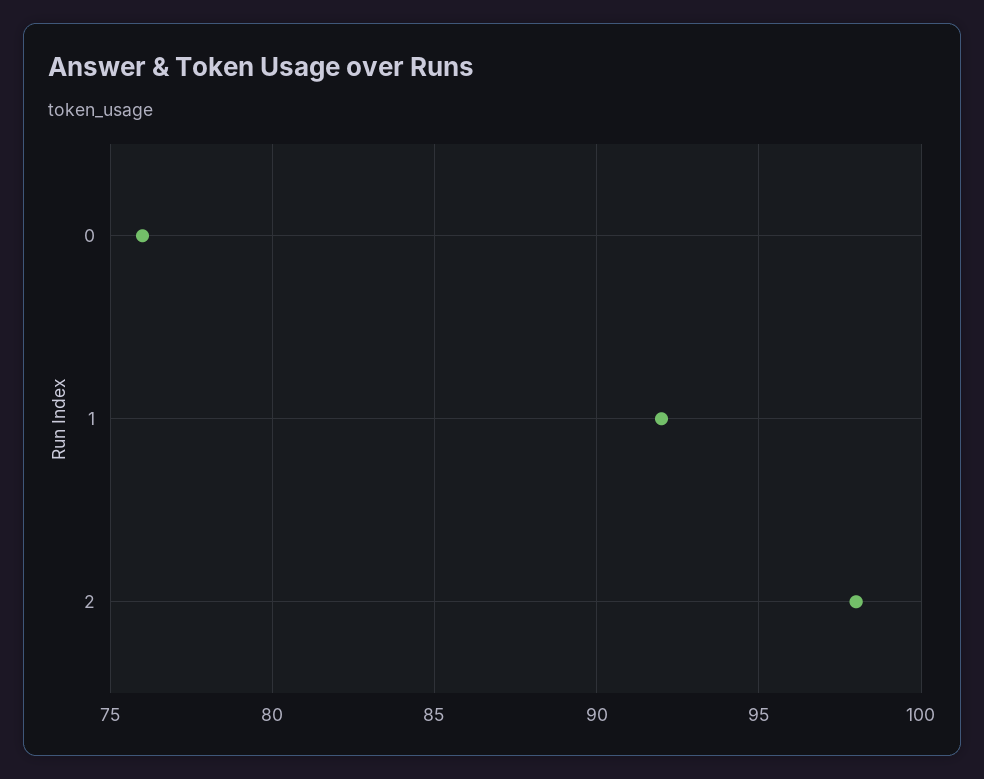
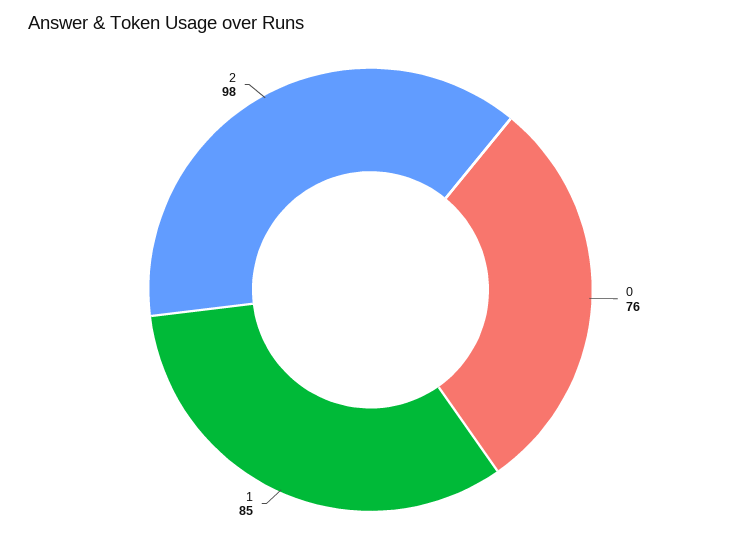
1: 92 -> 85

